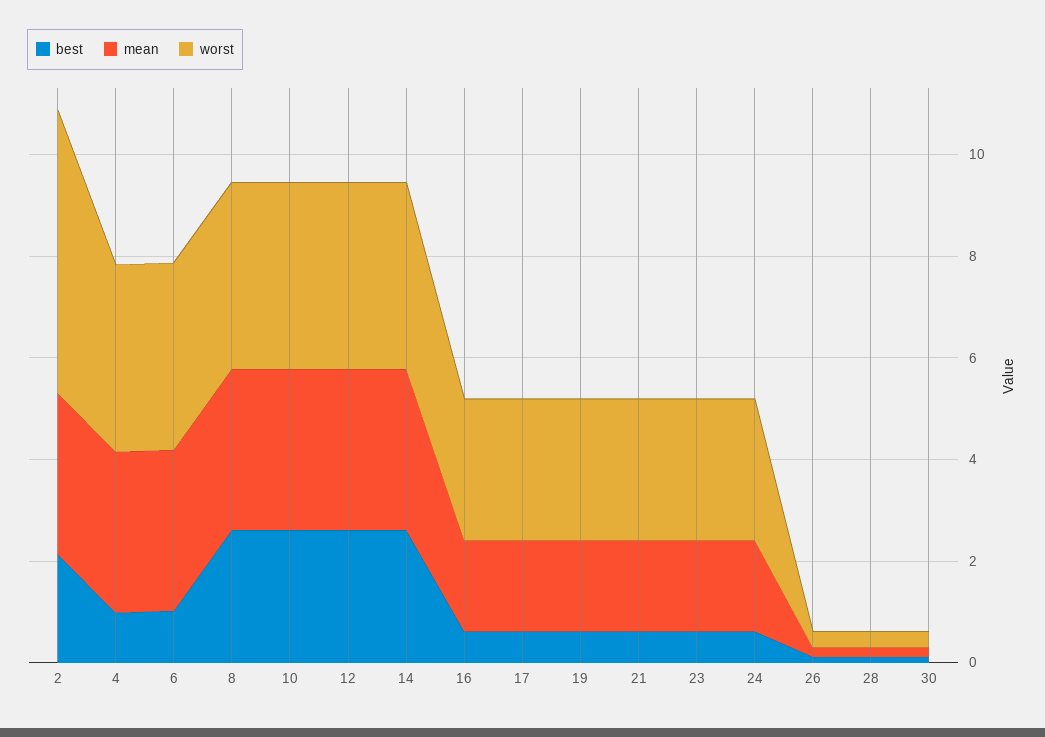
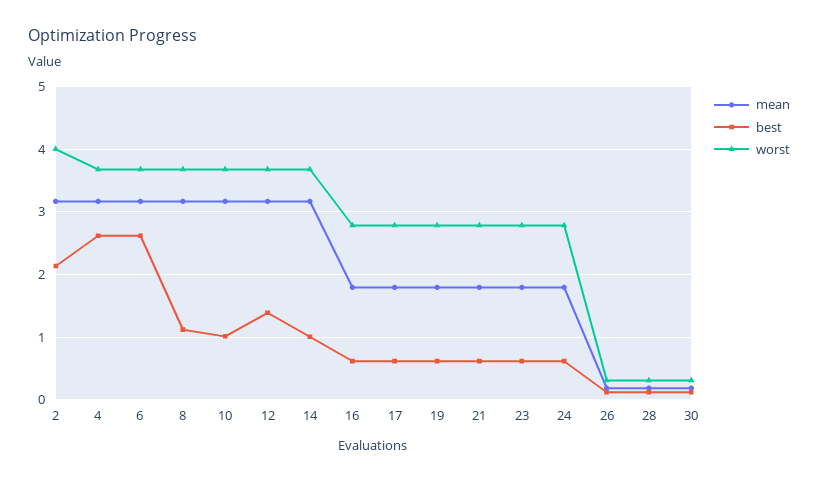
worst, 2: 5.5 -> 4
best, 4: 1 -> 2.6
best, 6: 1 -> 2.6
best, 8: 2.5 -> 1.1
best, 10: 2.5 -> 1
best, 12: 2.5 -> 1.4
best, 14: 2.5 -> 1

